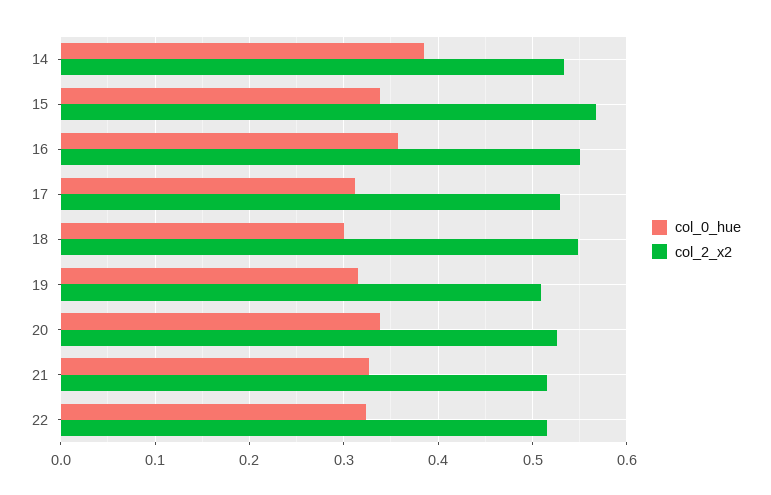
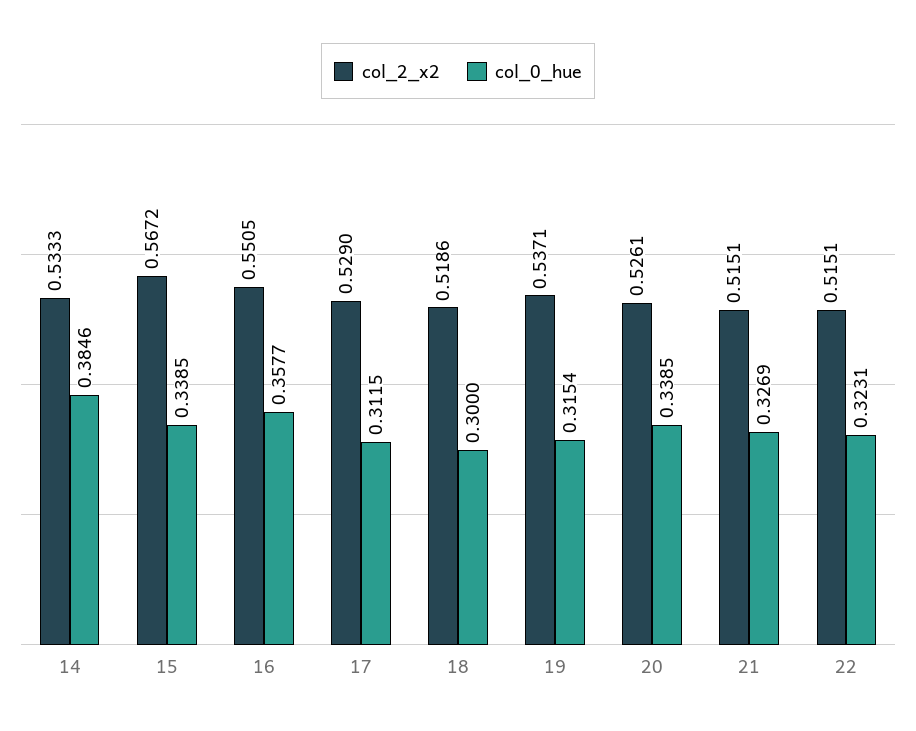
col_2_x2, 18: 0.55 -> 0.5186
col_2_x2, 19: 0.51 -> 0.5371

